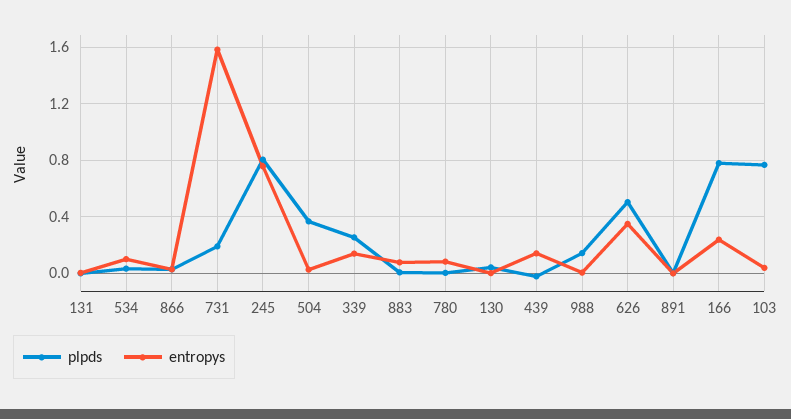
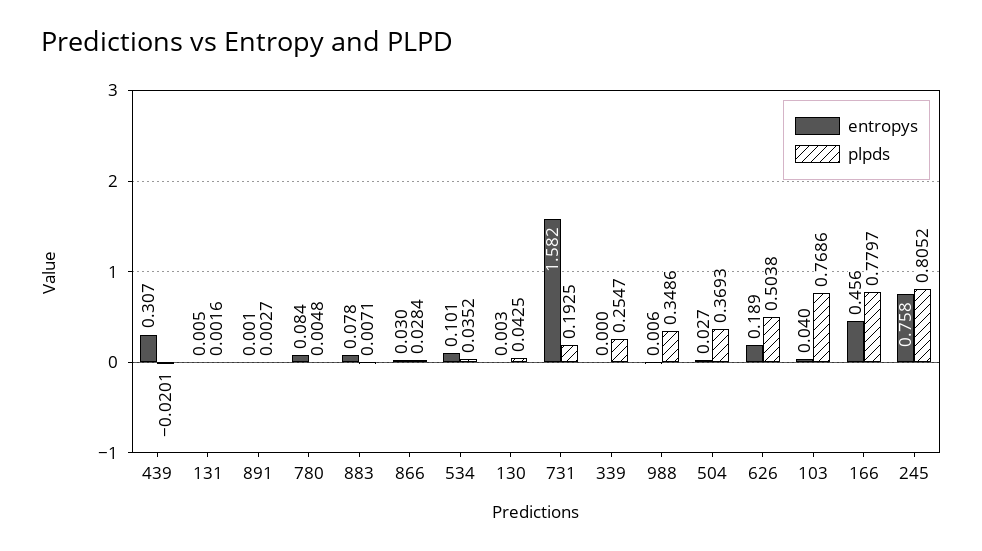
entropys, 339: 0.15 -> 0
entropys, 439: 0.15 -> 0.307
plpds, 988: 0.15 -> 0.3486
entropys, 626: 0.35 -> 0.189
entropys, 166: 0.25 -> 0.456

